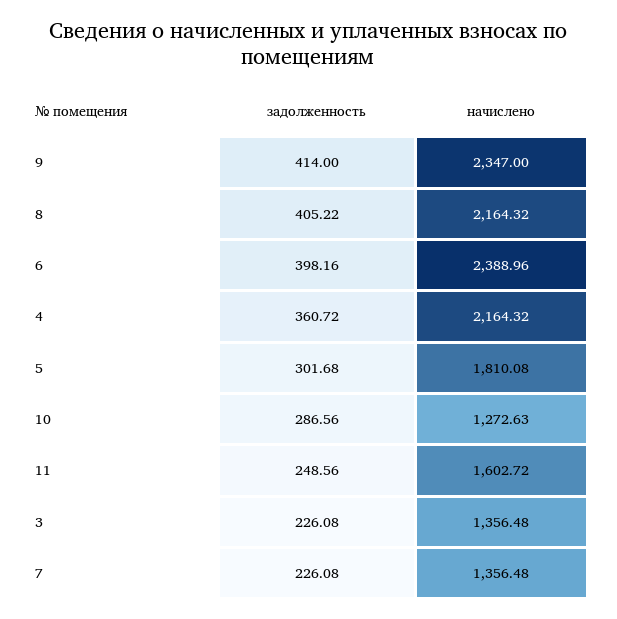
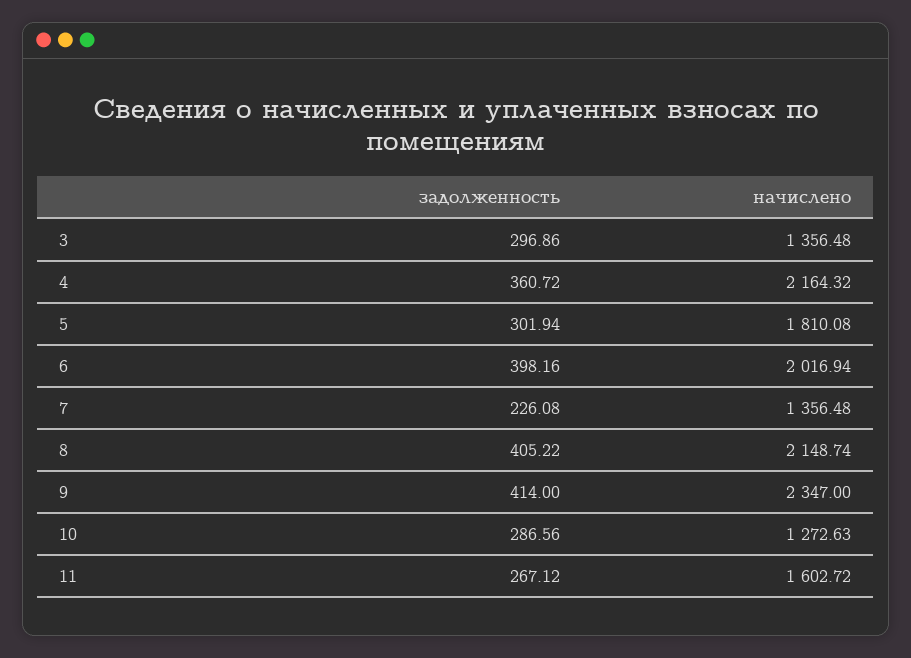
начислено, 8: 2164.32 -> 2148.74
начислено, 6: 2388.96 -> 2016.94
задолженность, 5: 301.68 -> 301.94
задолженность, 11: 248.56 -> 267.12
задолженность, 3: 226.08 -> 296.86

